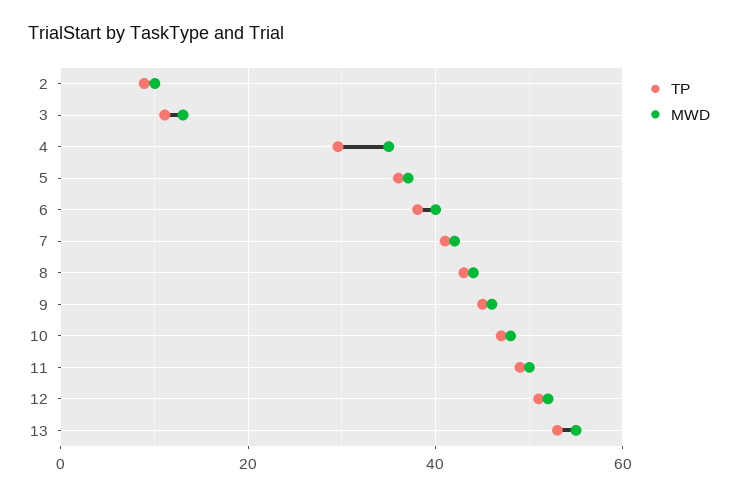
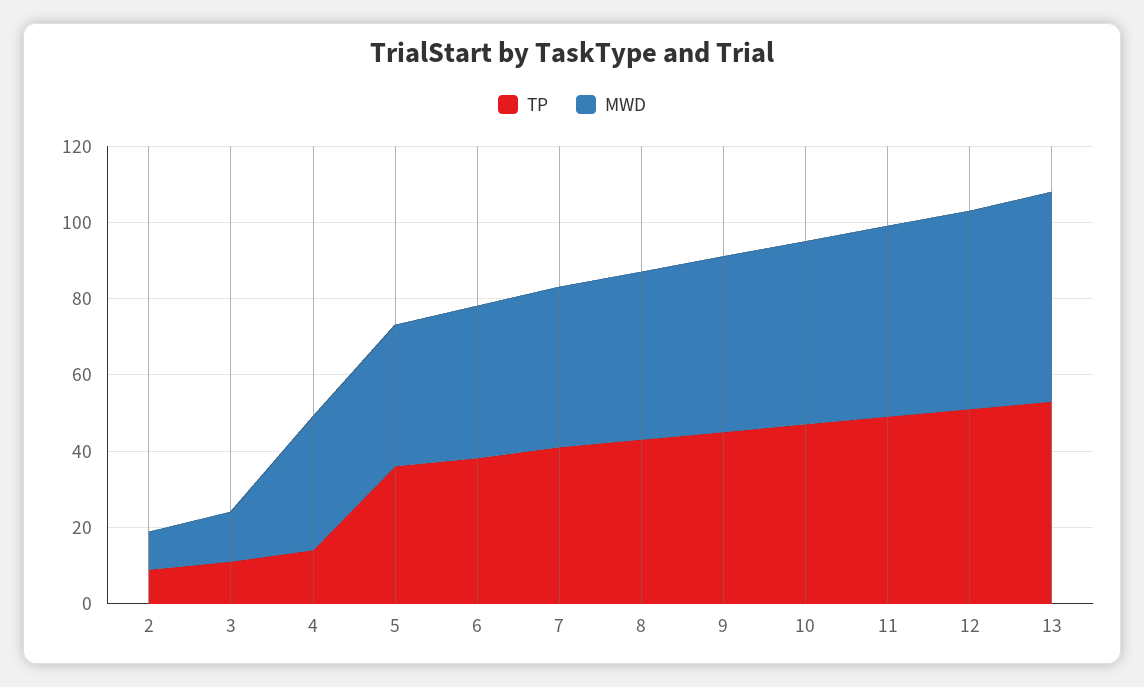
TP, 4: 30 -> 15

